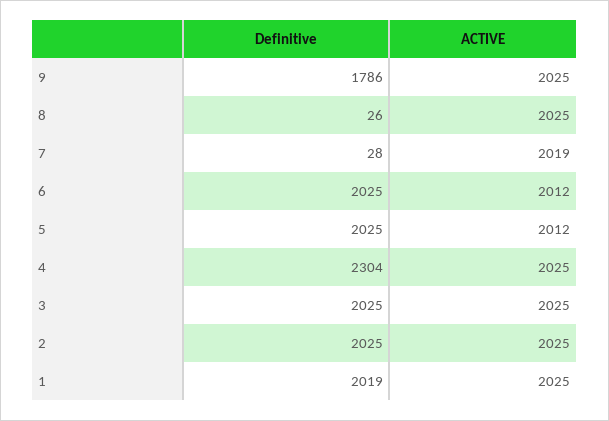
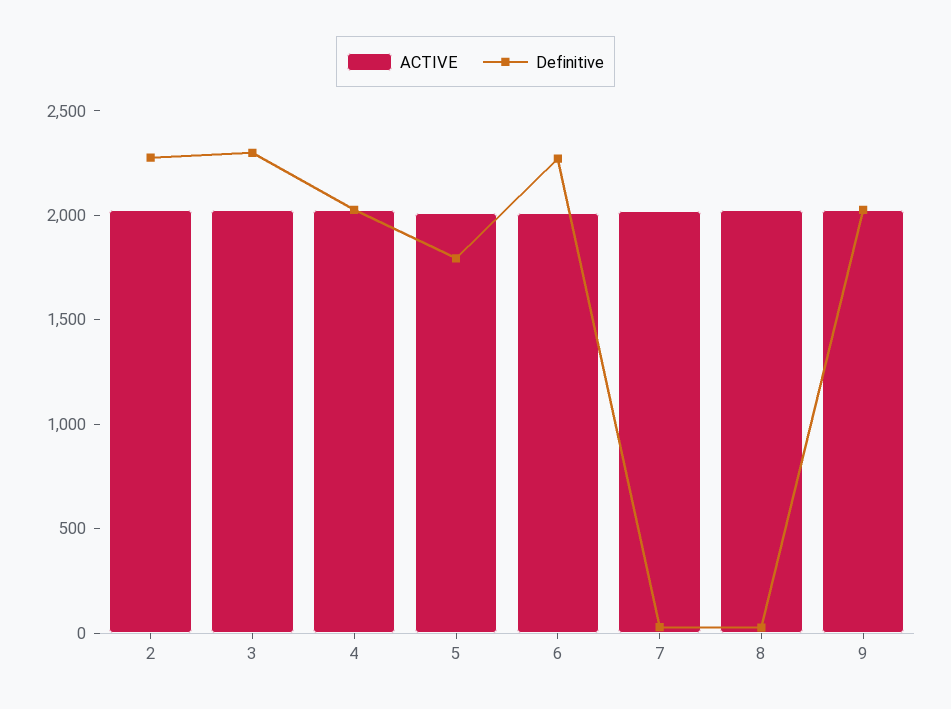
Definitive, 9: 1786 -> 2000
Definitive, 6: 2025 -> 2300
Definitive, 5: 2025 -> 1800
Definitive, 4: 2304 -> 2000
Definitive, 3: 2025 -> 2300
Definitive, 2: 2025 -> 2300
Definitive, 1: 2019 -> none
ACTIVE, 1: 2025 -> none

